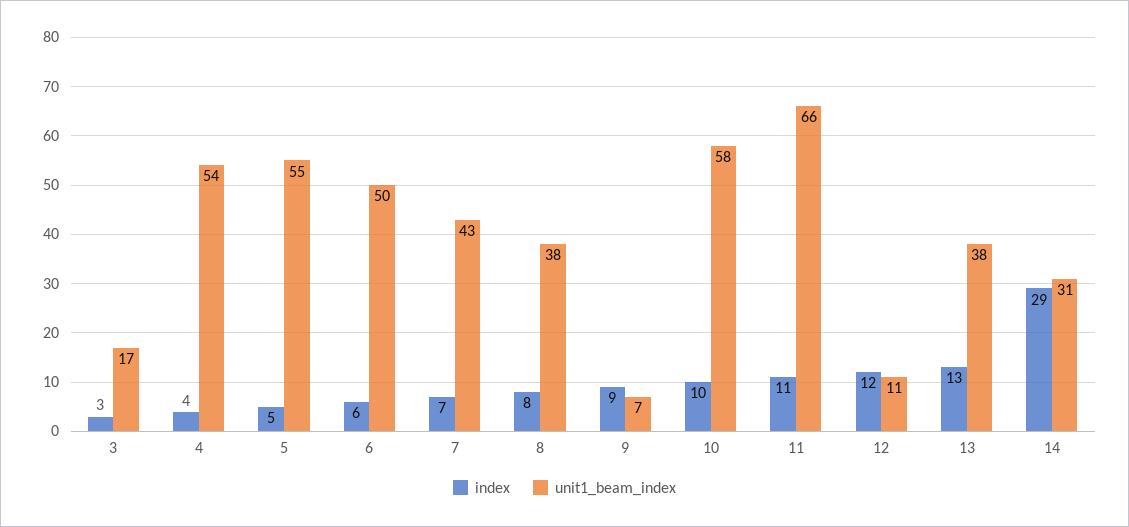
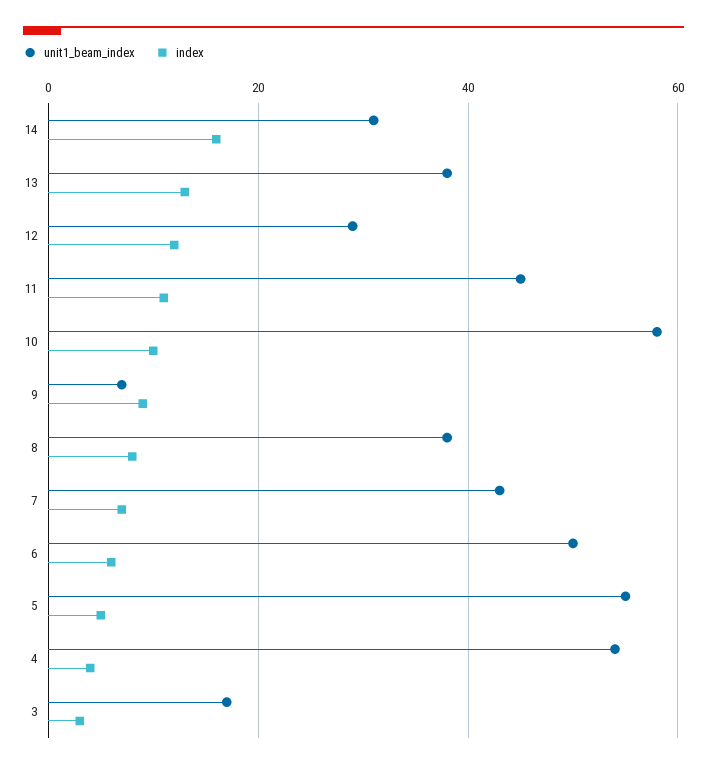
unit1_beam_index, 11: 66 -> 45
unit1_beam_index, 12: 11 -> 30
index, 14: 29 -> 15

